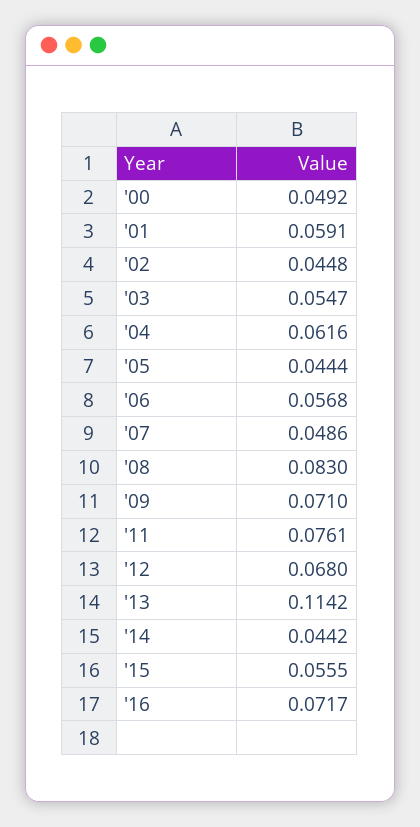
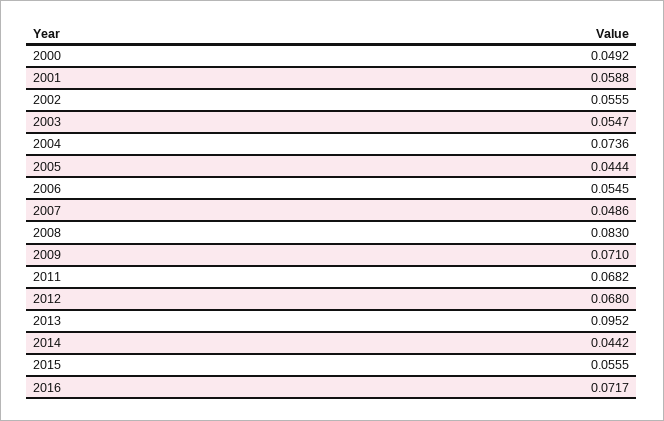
'01: 0.0591 -> 0.0588
'02: 0.0448 -> 0.0555
'04: 0.0616 -> 0.0736
'06: 0.0568 -> 0.0545
'11: 0.0761 -> 0.0682
'13: 0.1142 -> 0.0952

